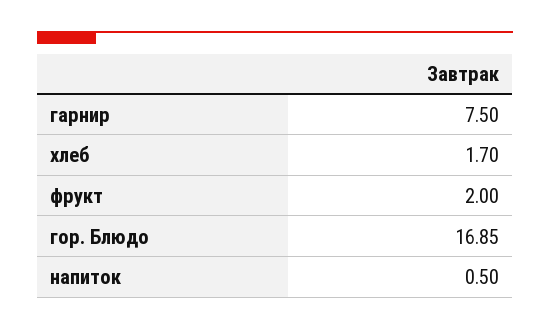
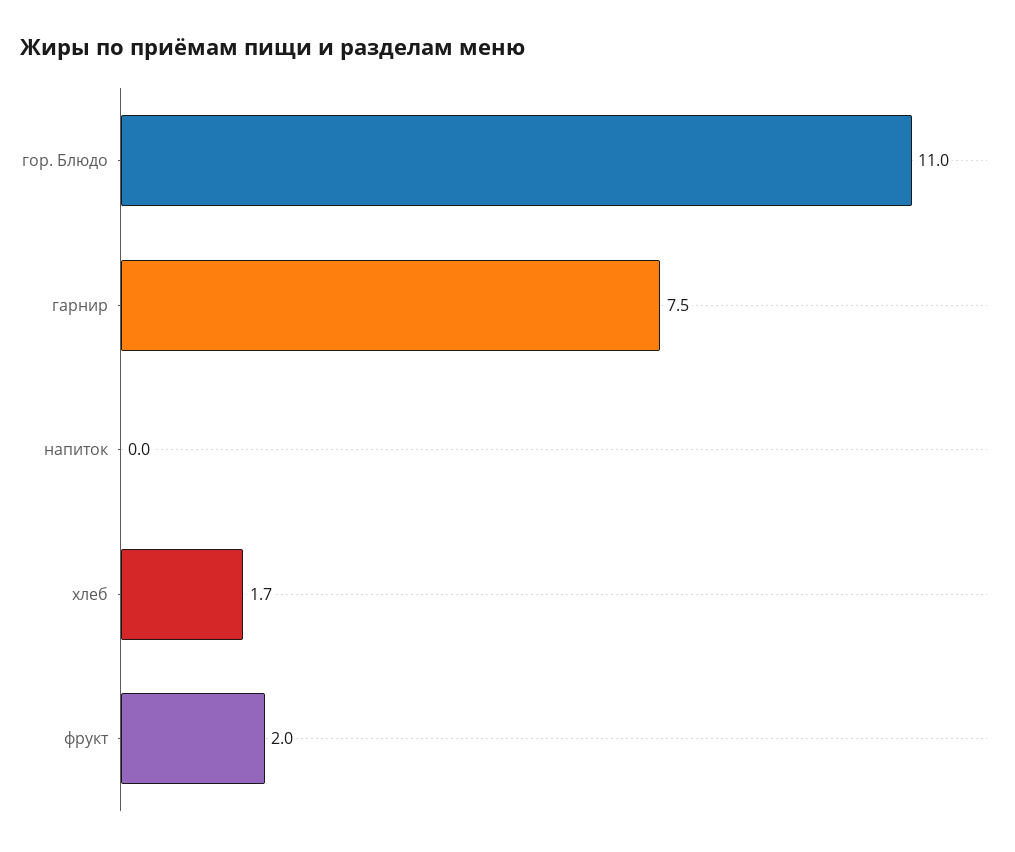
гор. Блюдо: 16.85 -> 11
напиток: 0.5 -> 0

